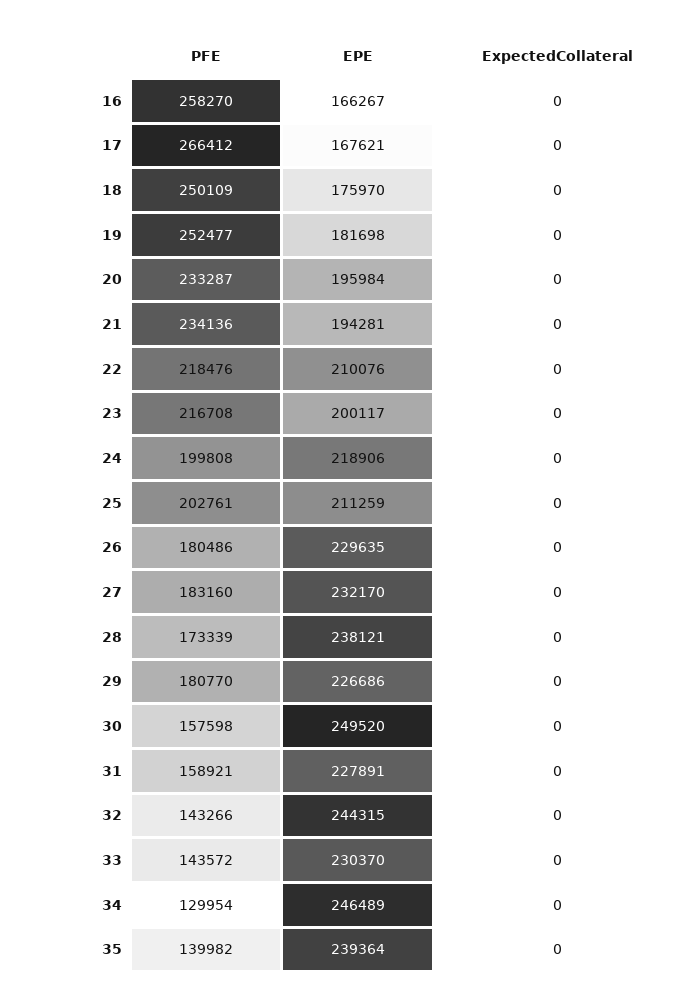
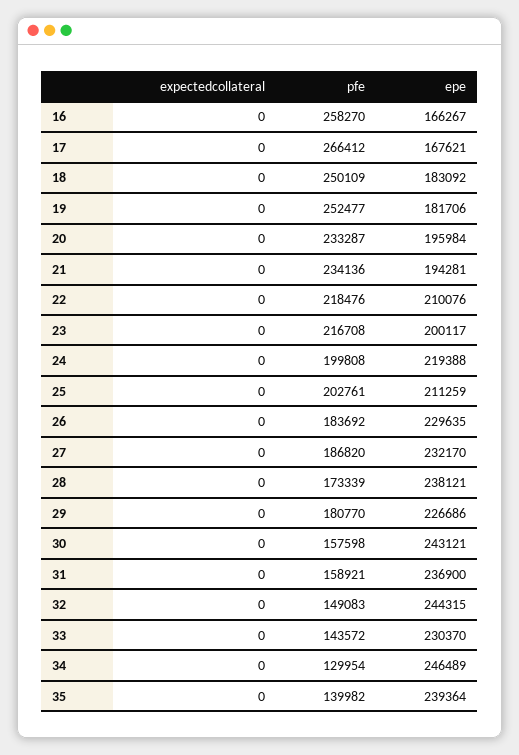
EPE, 18: 175970 -> 183092
EPE, 19: 181698 -> 181706
EPE, 24: 218906 -> 219388
PFE, 26: 180486 -> 183692
PFE, 27: 183160 -> 186820
EPE, 30: 249520 -> 243121
EPE, 31: 227891 -> 236900
PFE, 32: 143266 -> 149083

